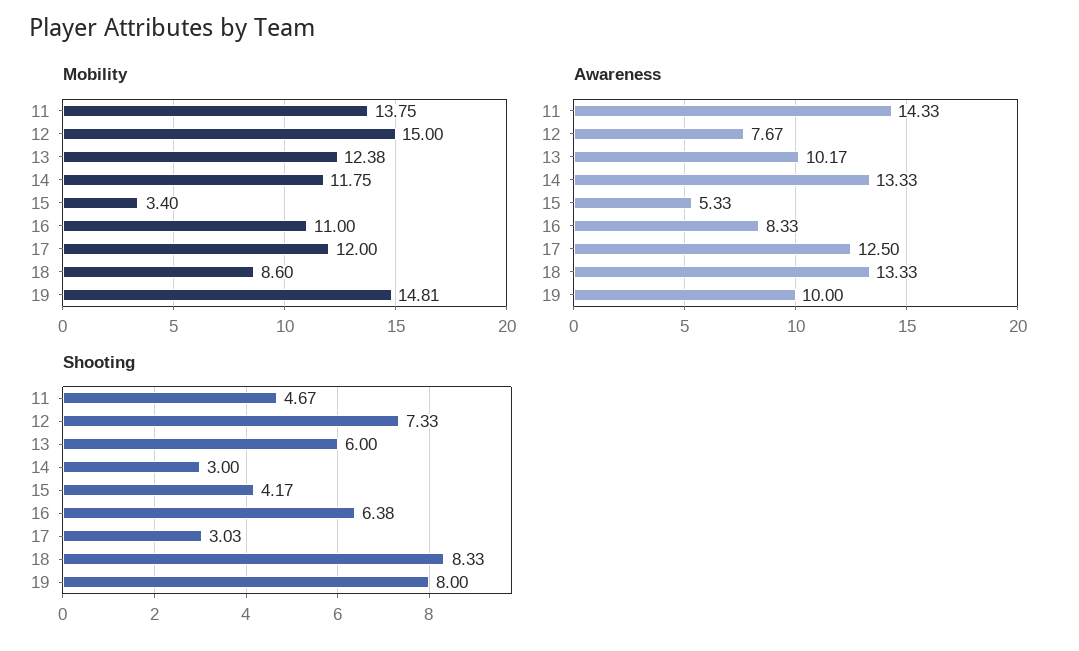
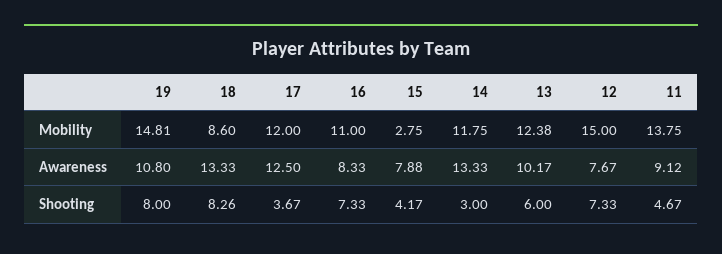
Mobility, 15: 3.4 -> 2.75
Awareness, 11: 14.33 -> 9.12
Awareness, 15: 5.33 -> 7.88
Awareness, 19: 10 -> 10.8
Shooting, 16: 6.38 -> 7.33
Shooting, 17: 3.03 -> 3.67
Shooting, 18: 8.33 -> 8.26

